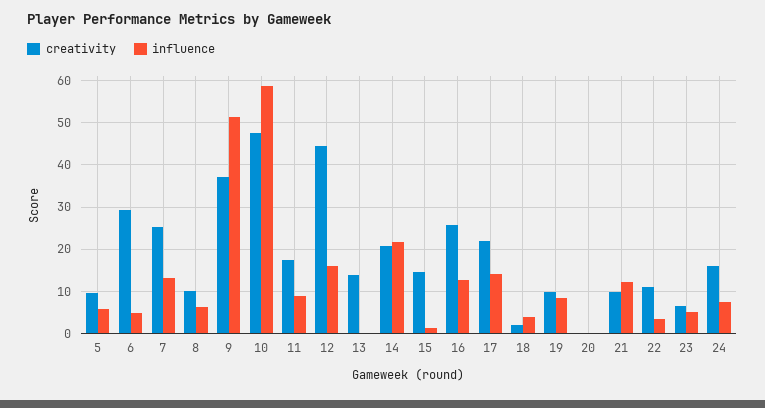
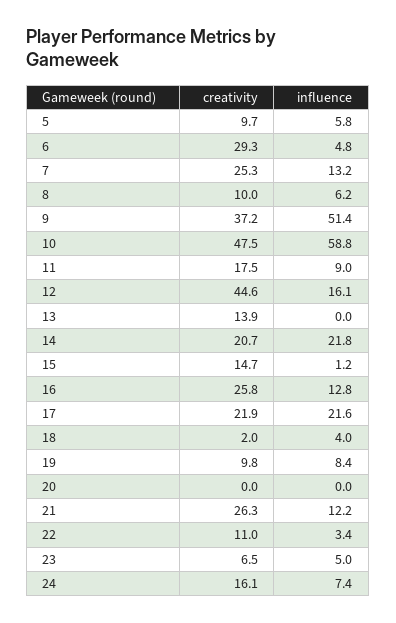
influence, 17: 14 -> 21.6
creativity, 21: 10 -> 26.3

